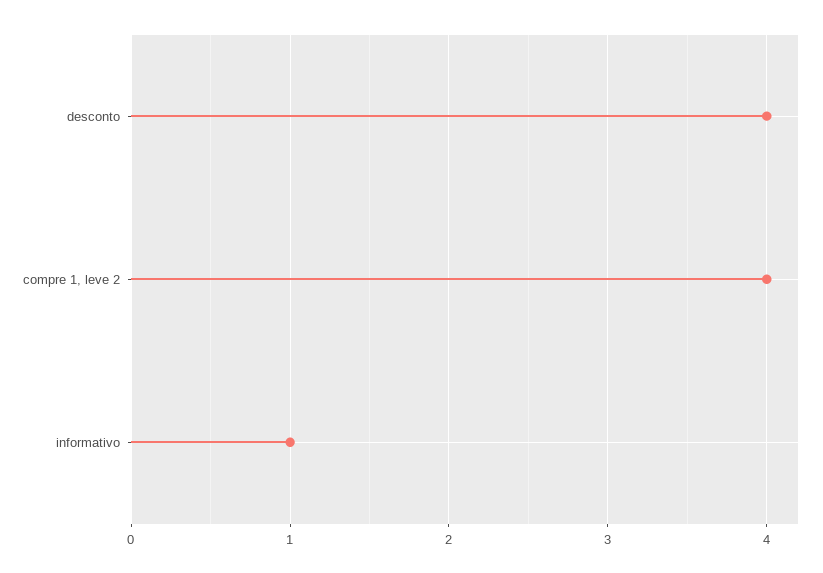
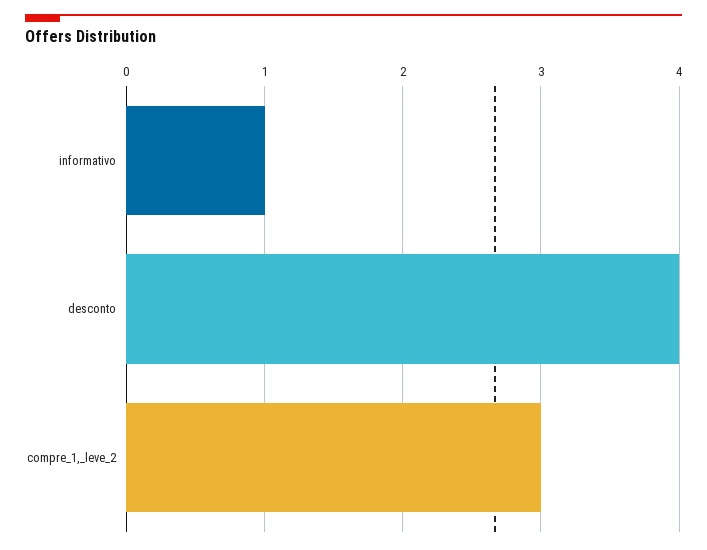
compre 1, leve 2: 4 -> 3

